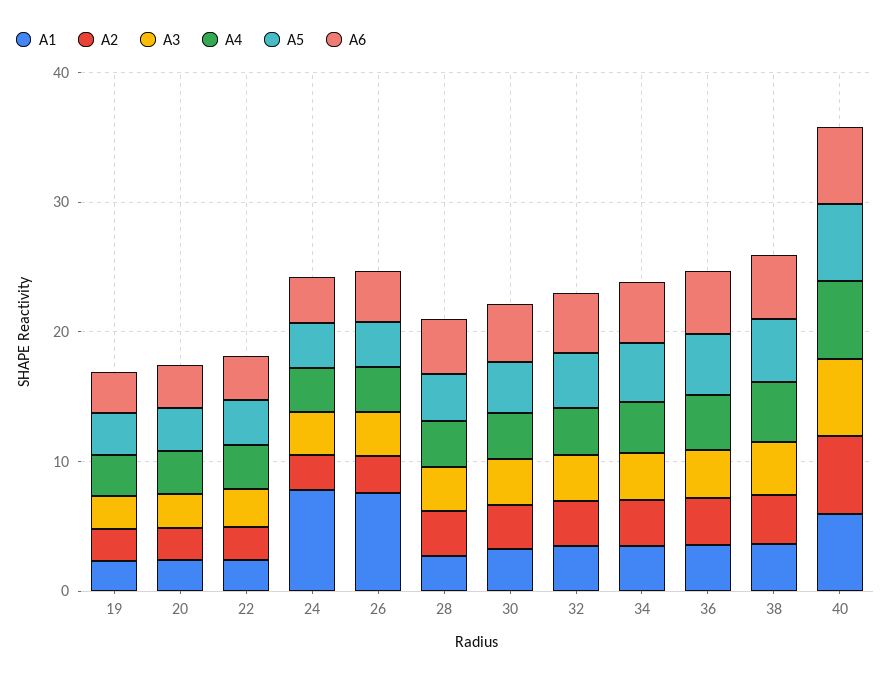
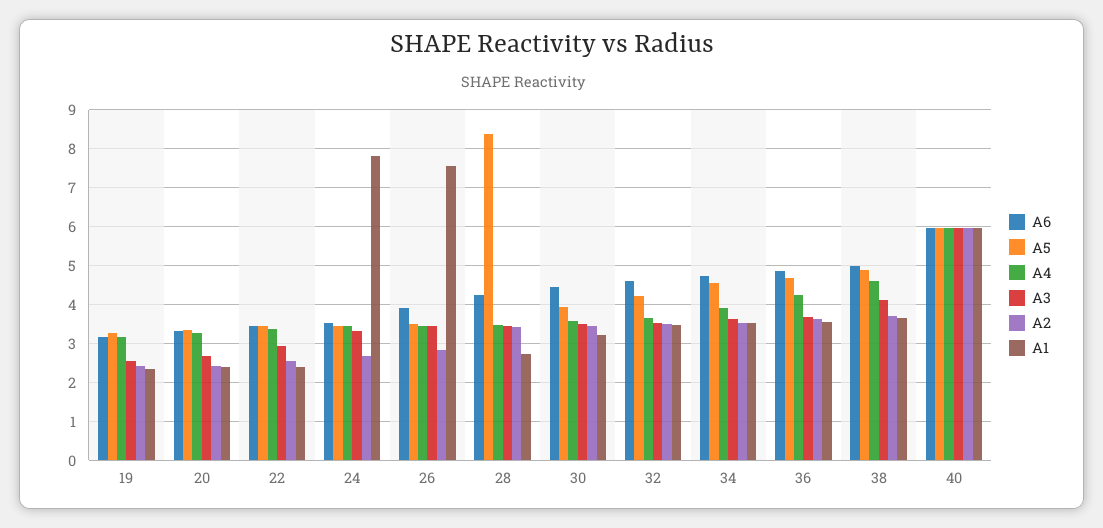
A5, 28: 4 -> 8.4

